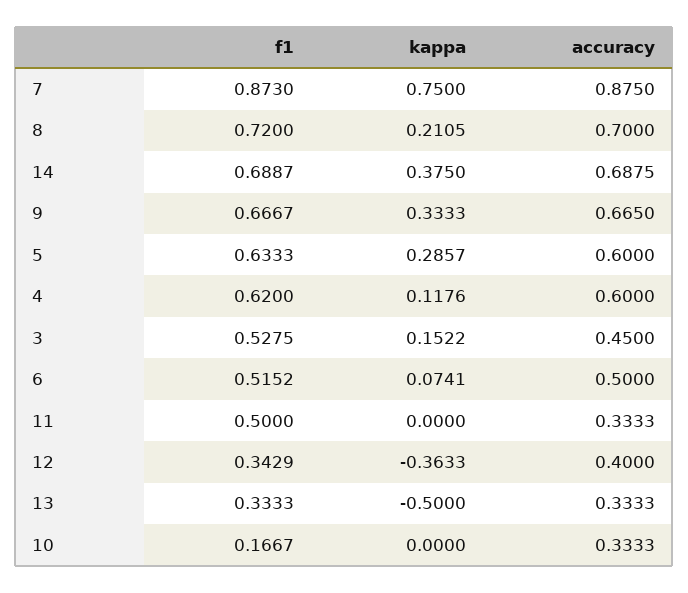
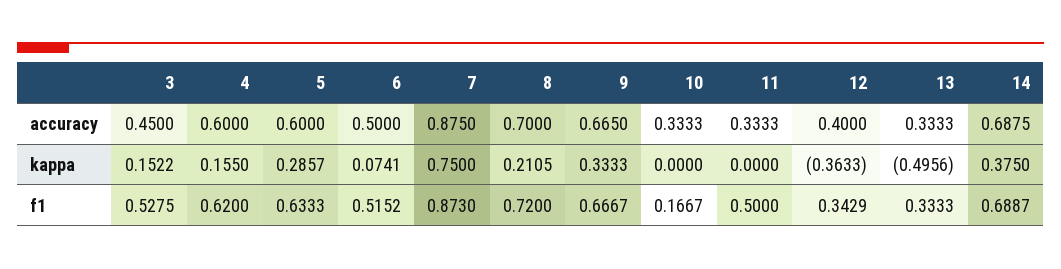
kappa, 4: 0.1176 -> 0.155
kappa, 13: -0.5 -> -0.4956

